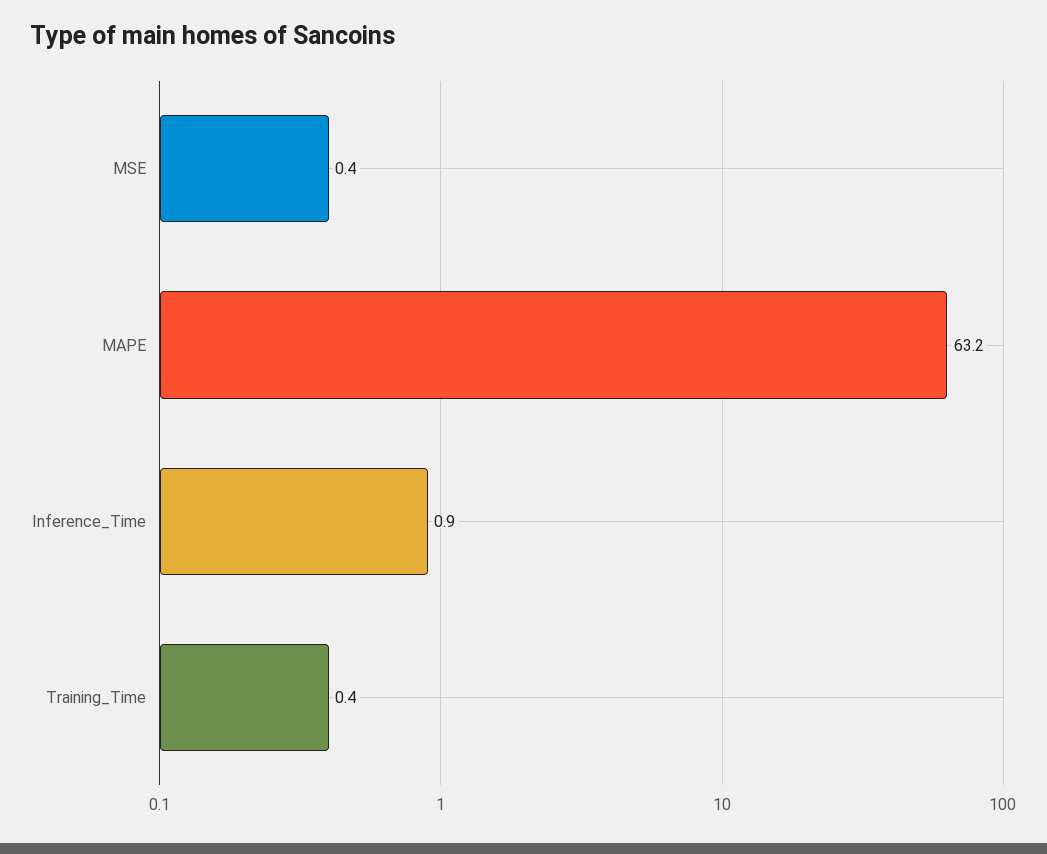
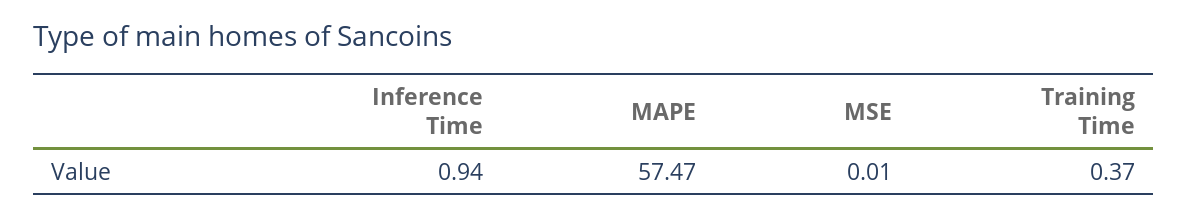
MSE: 0.4 -> 0.01
MAPE: 63.2 -> 57.47

